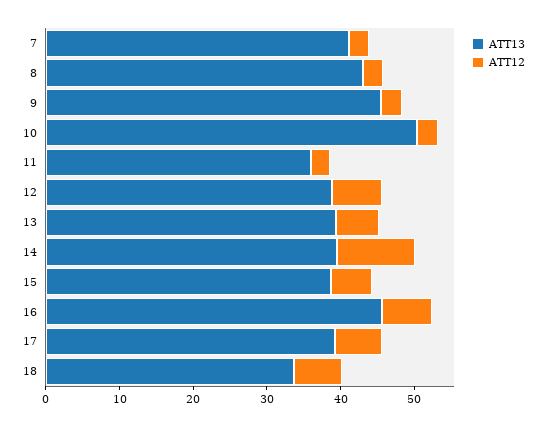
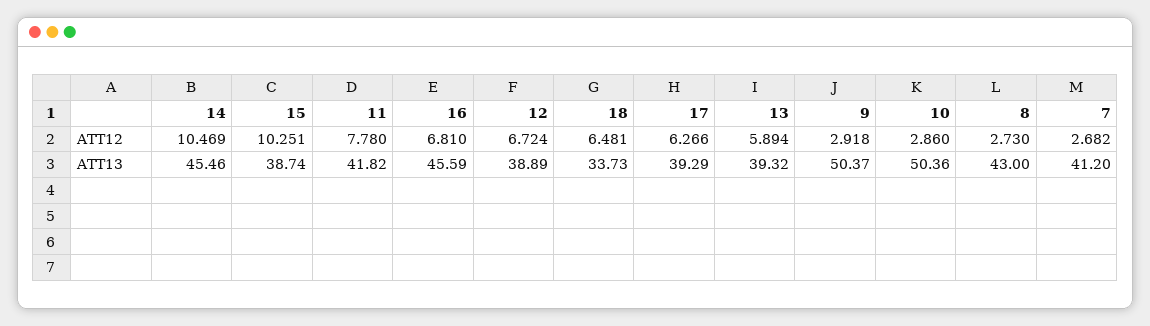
ATT13, 9: 46 -> 50.37
ATT13, 11: 36 -> 41.82
ATT12, 11: 2 -> 7.78
ATT13, 14: 40 -> 45.46
ATT12, 15: 6 -> 10.251

